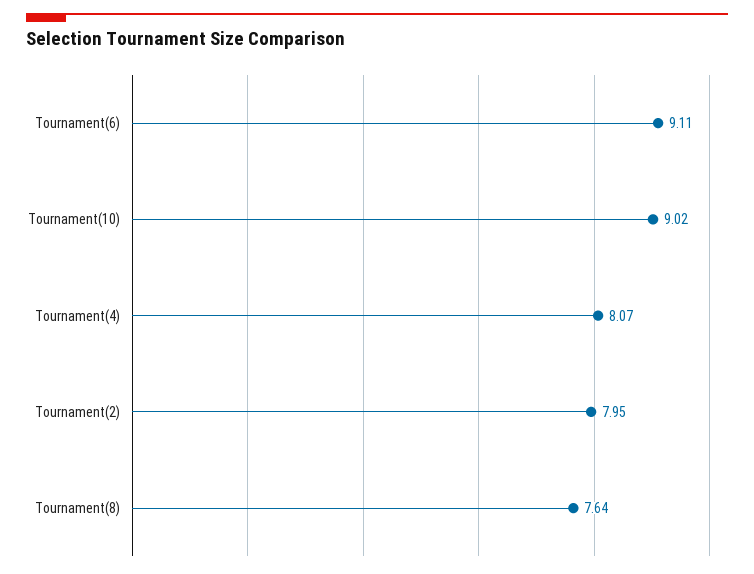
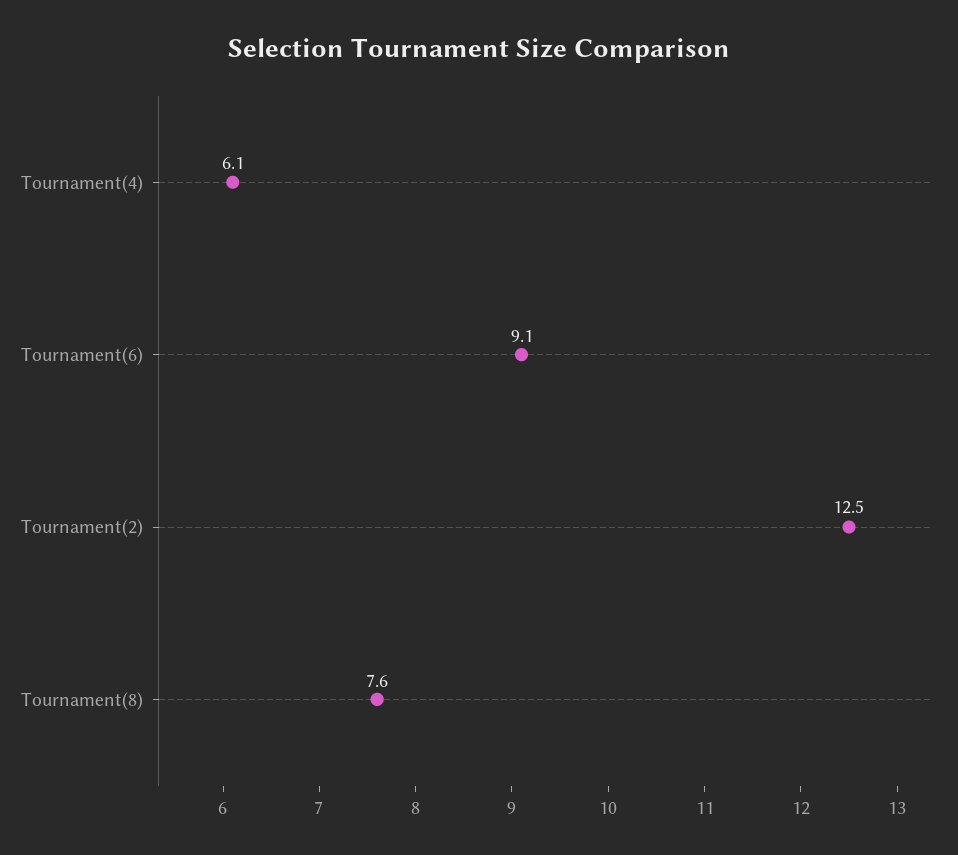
Tournament(10): 9.02 -> none
Tournament(4): 8.07 -> 6.1
Tournament(2): 7.95 -> 12.5

